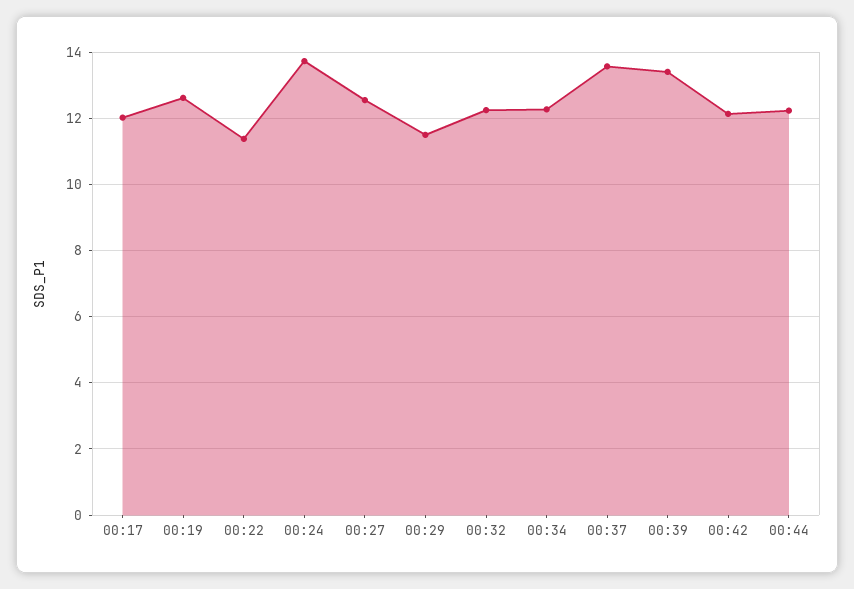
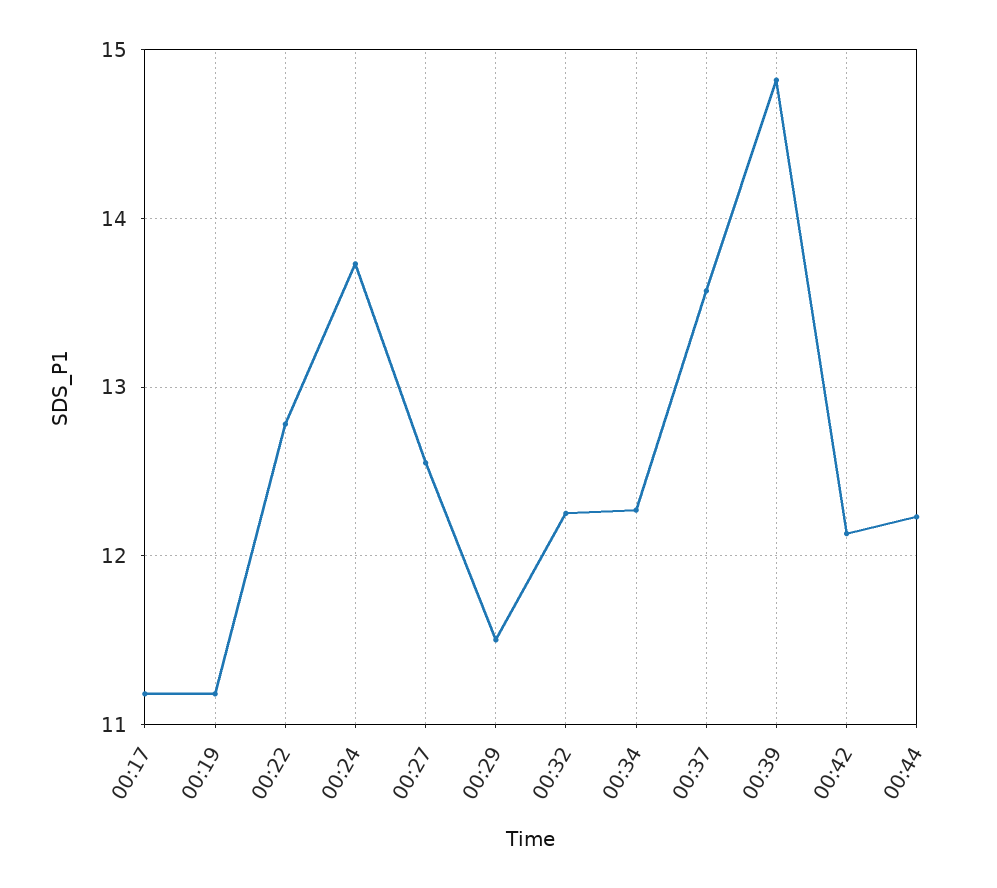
00:17: 12 -> 11.2
00:19: 12.6 -> 11.2
00:22: 11.4 -> 12.8
00:39: 13.4 -> 14.8

